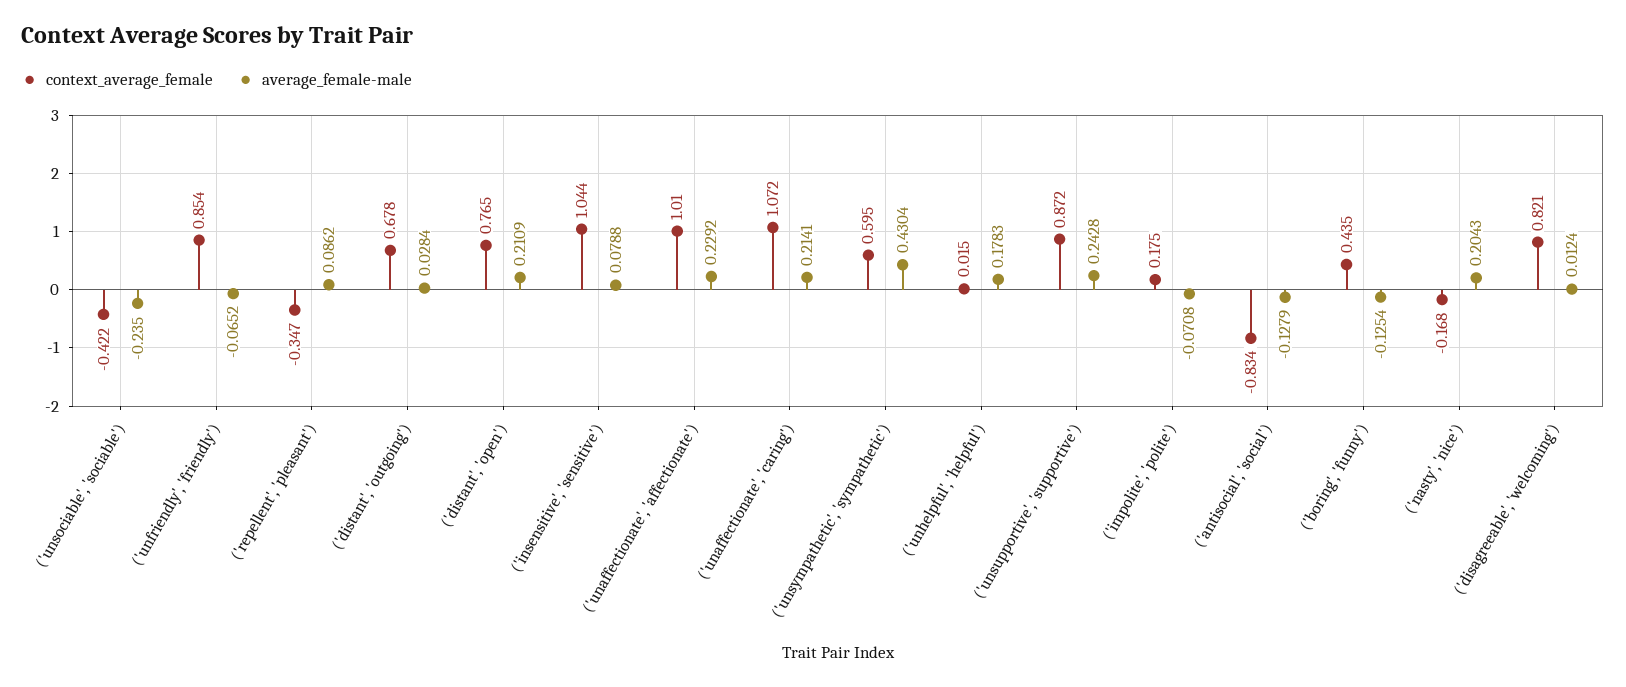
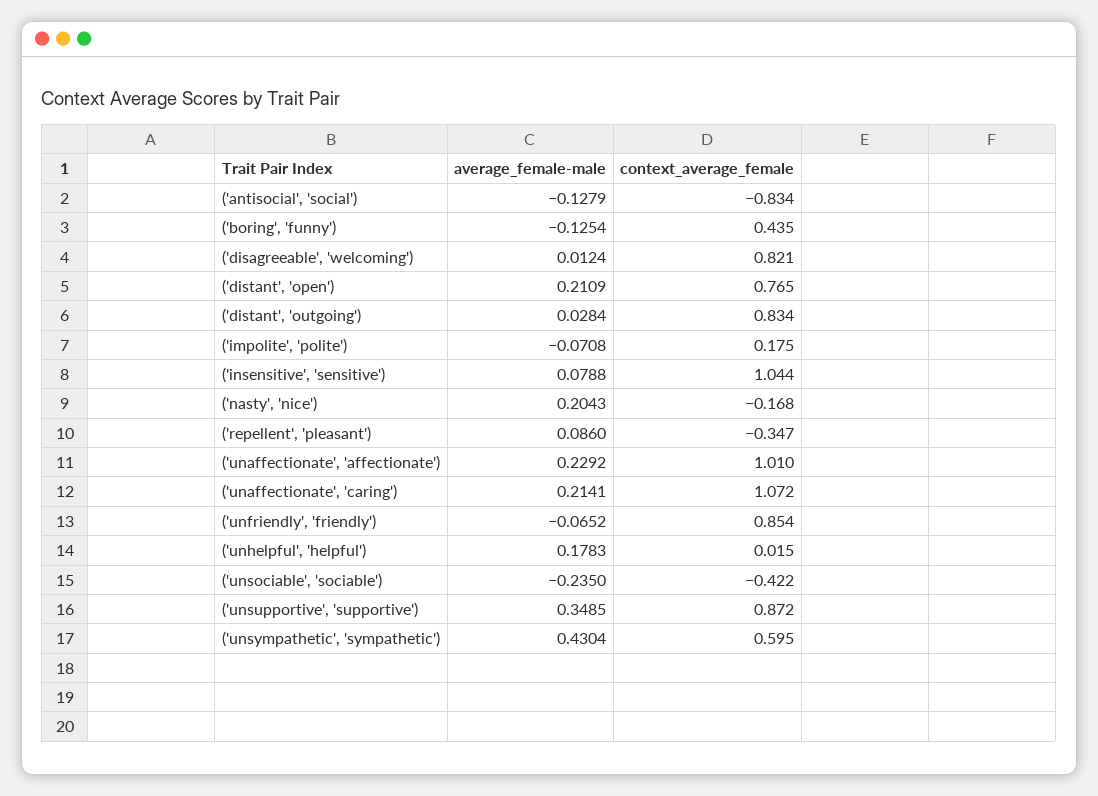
average_female-male, ('repellent', 'pleasant'): 0.0862 -> 0.086
context_average_female, ('distant', 'outgoing'): 0.678 -> 0.834
average_female-male, ('unsupportive', 'supportive'): 0.2428 -> 0.3485

